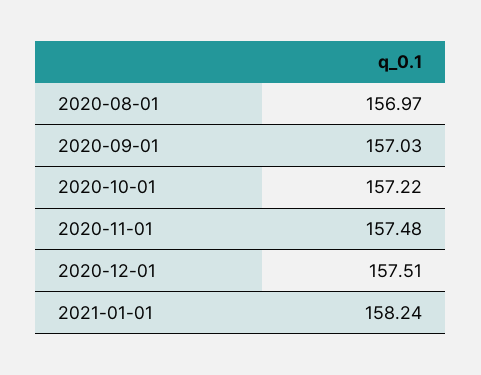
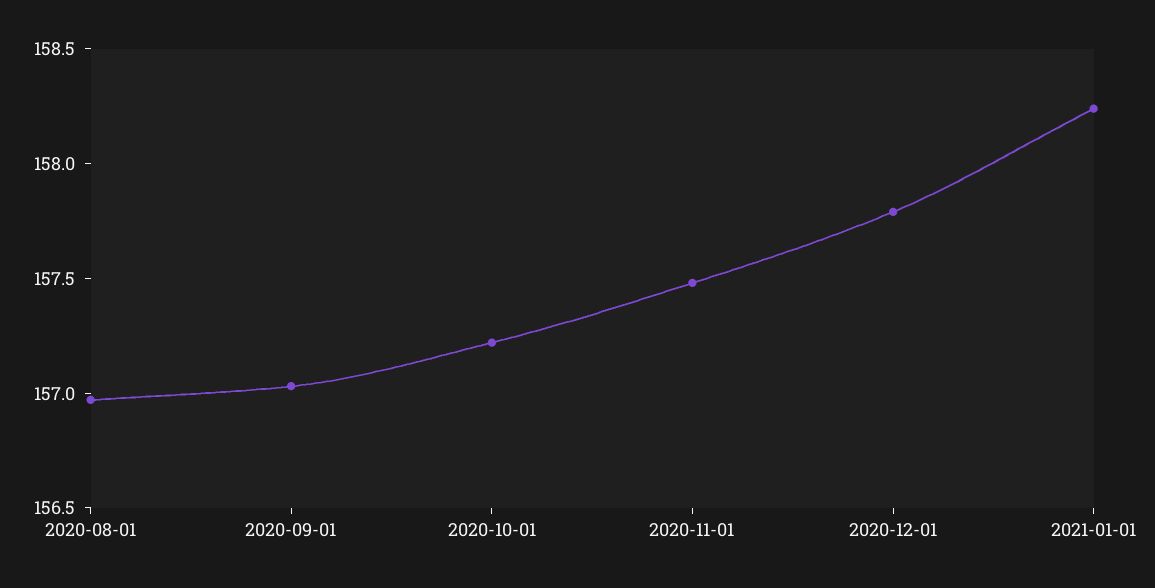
2020-12-01: 157.51 -> 157.8

